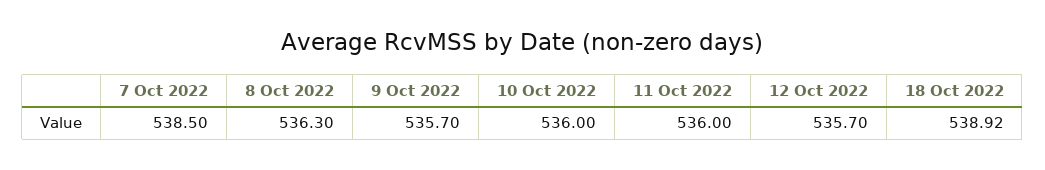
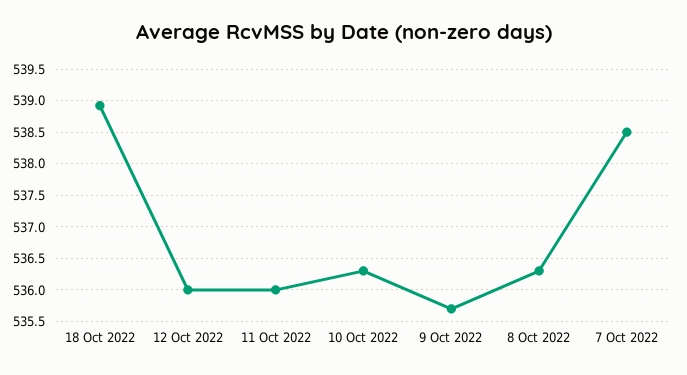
10 Oct 2022: 536 -> 536.3
12 Oct 2022: 535.7 -> 536

